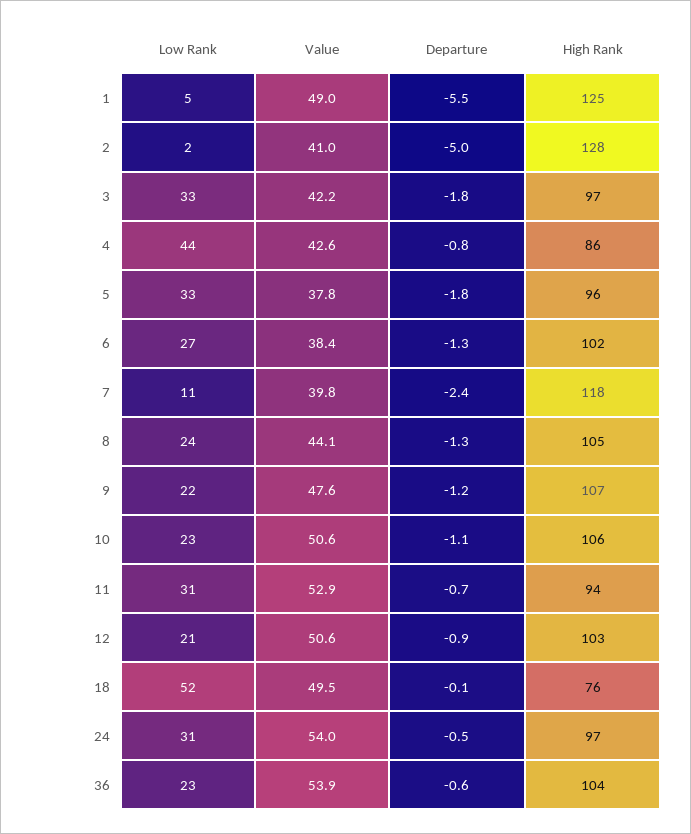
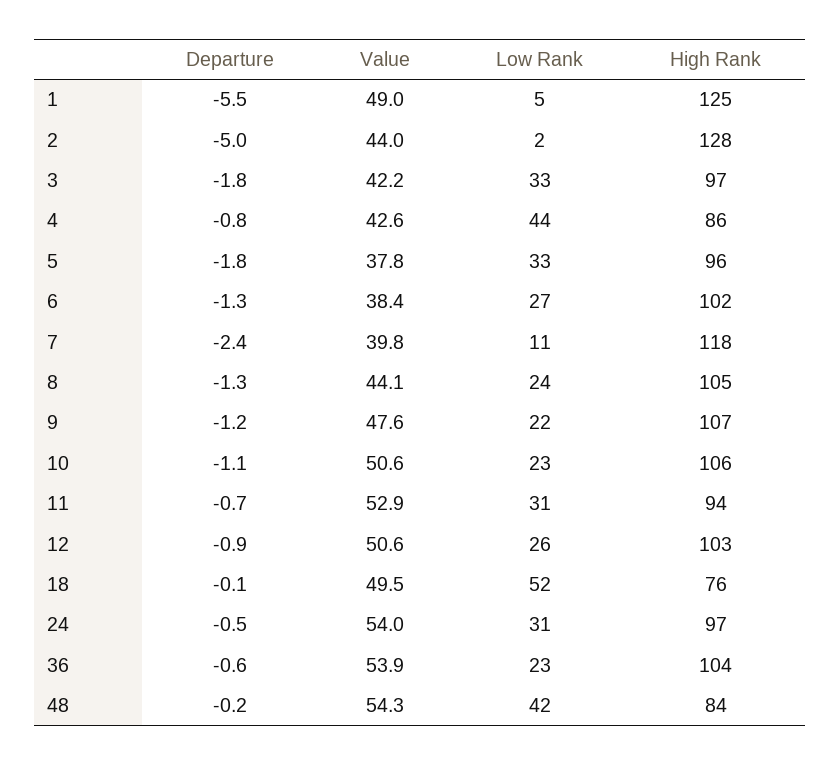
Value, 2: 41 -> 44
Low Rank, 12: 21 -> 26
Departure, 48: none -> -0.2
Value, 48: none -> 54.3
Low Rank, 48: none -> 42
High Rank, 48: none -> 84

